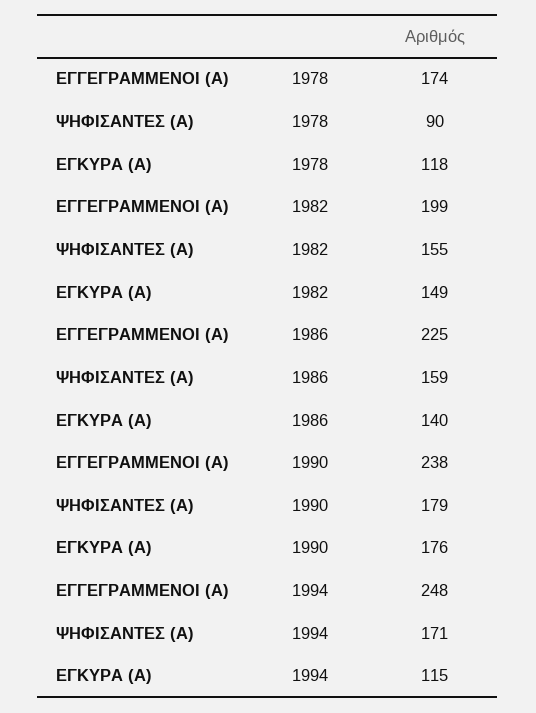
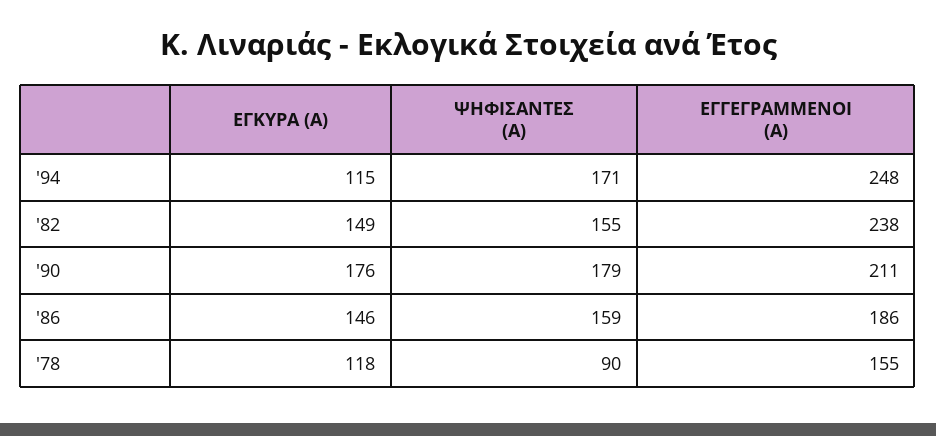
ΕΓΓΕΓΡΑΜΜΕΝΟΙ (Α), 1978: 174 -> 155
ΕΓΓΕΓΡΑΜΜΕΝΟΙ (Α), 1982: 199 -> 238
ΕΓΓΕΓΡΑΜΜΕΝΟΙ (Α), 1986: 225 -> 186
ΕΓΚΥΡΑ (Α), 1986: 140 -> 146
ΕΓΓΕΓΡΑΜΜΕΝΟΙ (Α), 1990: 238 -> 211

